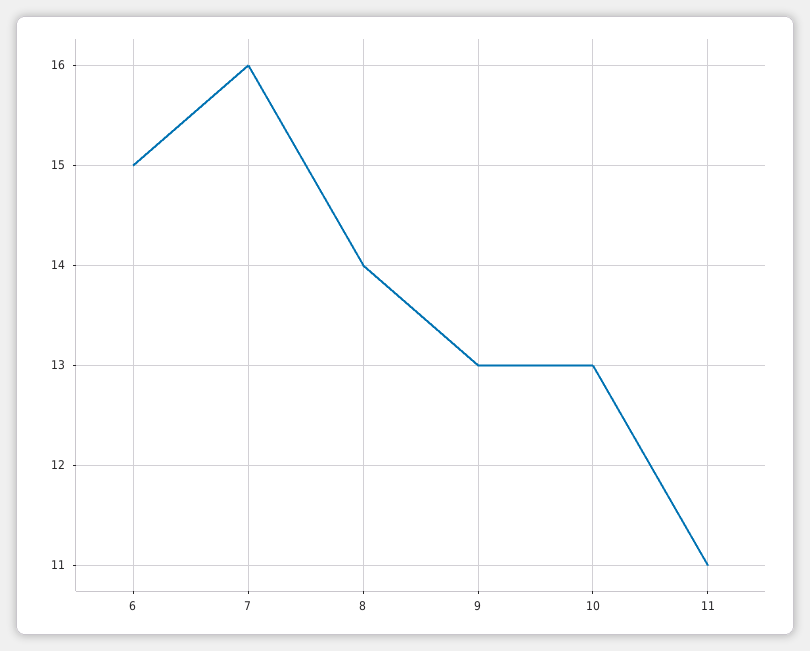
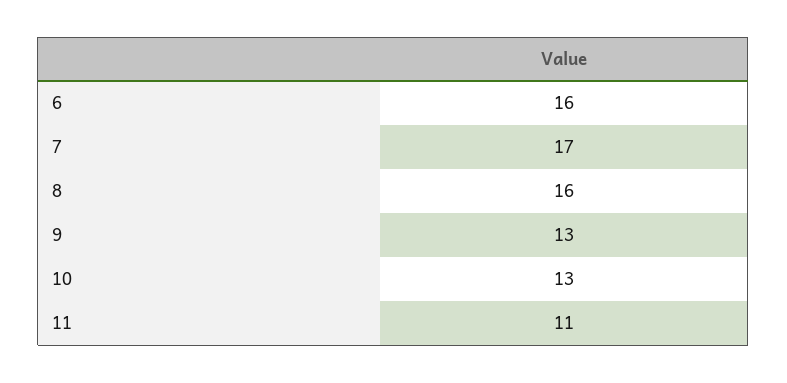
6: 15 -> 16
7: 16 -> 17
8: 14 -> 16

